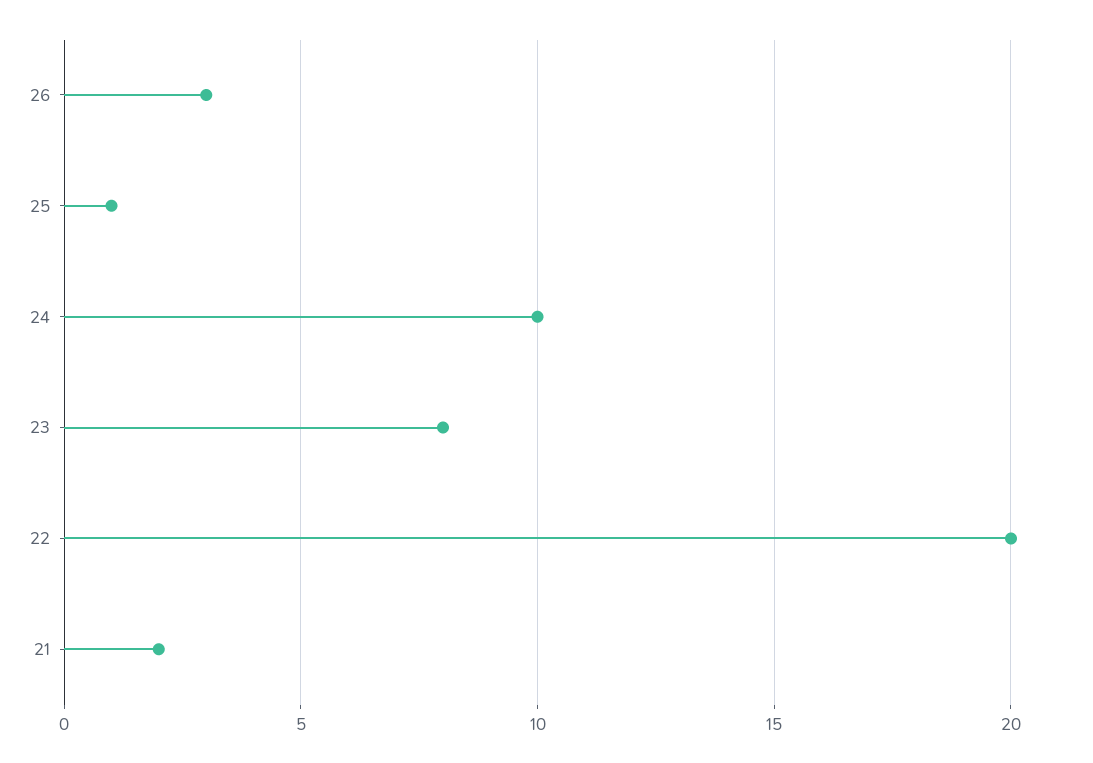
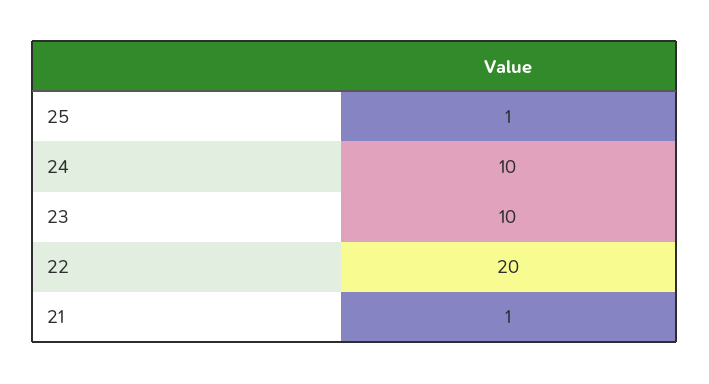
26: 3 -> none
23: 8 -> 10
21: 2 -> 1

